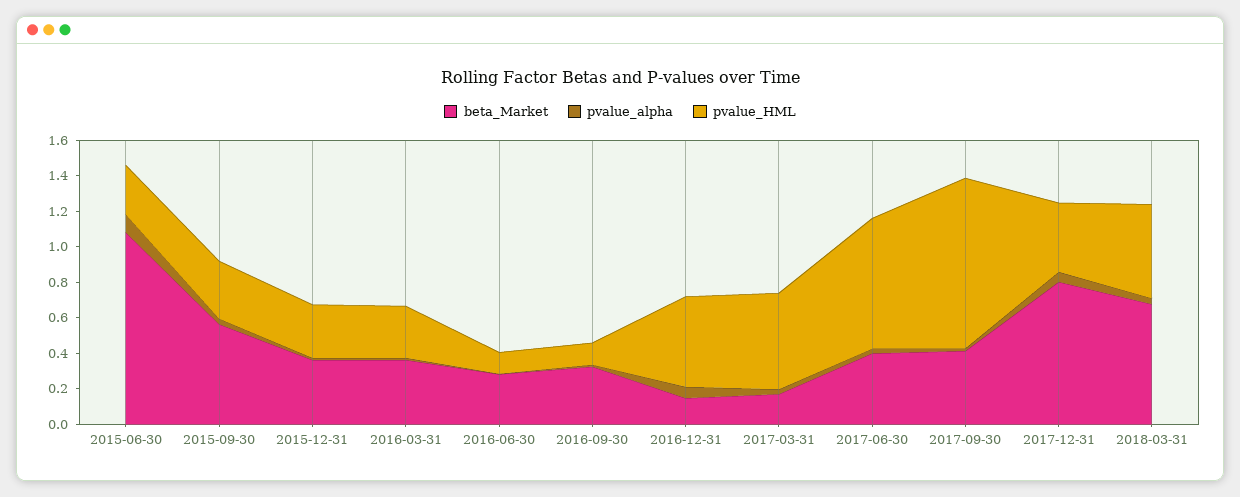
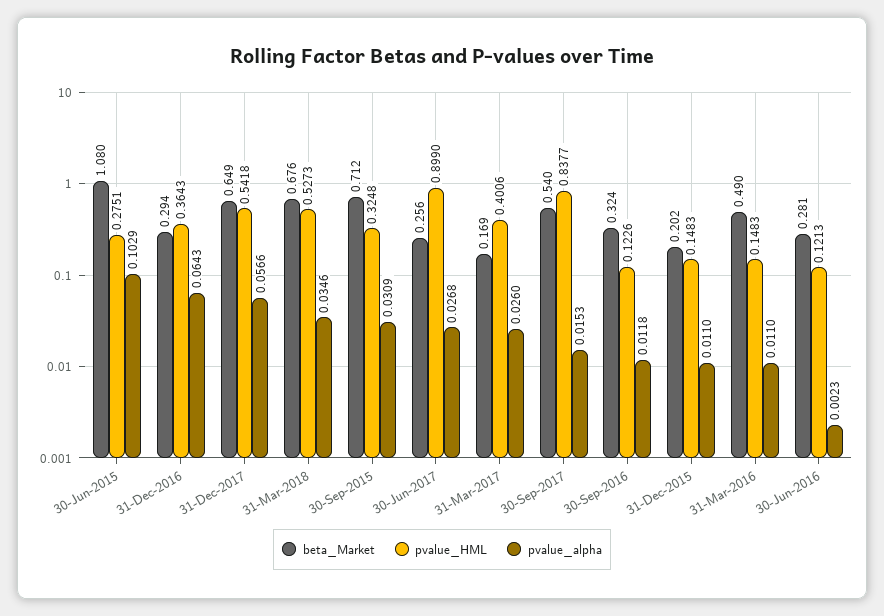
beta_Market, 2015-09-30: 0.55 -> 0.712
beta_Market, 2015-12-31: 0.35 -> 0.202
pvalue_HML, 2015-12-31: 0.3 -> 0.1483
beta_Market, 2016-03-31: 0.35 -> 0.49
pvalue_HML, 2016-03-31: 0.3 -> 0.1483
beta_Market, 2016-12-31: 0.15 -> 0.294
pvalue_HML, 2016-12-31: 0.5 -> 0.3643
pvalue_HML, 2017-03-31: 0.55 -> 0.4006
beta_Market, 2017-06-30: 0.4 -> 0.256
pvalue_HML, 2017-06-30: 0.75 -> 0.899
beta_Market, 2017-09-30: 0.4 -> 0.54
pvalue_HML, 2017-09-30: 0.95 -> 0.8377
beta_Market, 2017-12-31: 0.8 -> 0.649
pvalue_HML, 2017-12-31: 0.4 -> 0.5418

